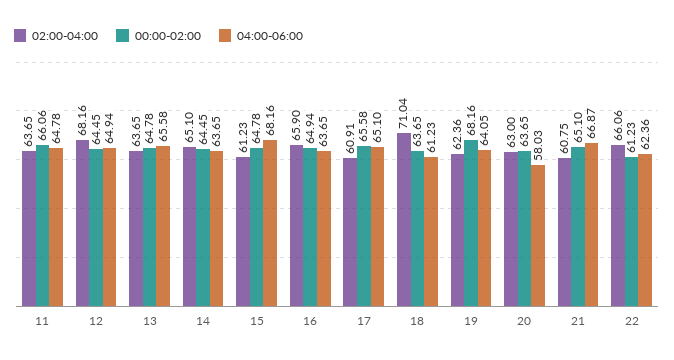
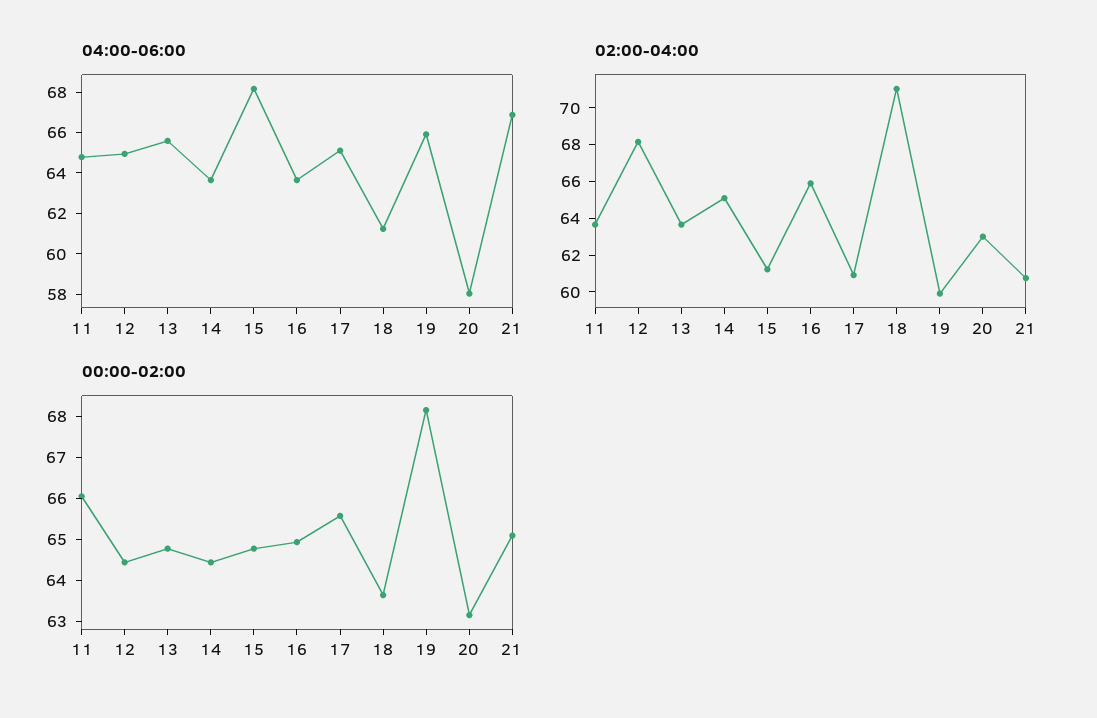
02:00-04:00, 19: 62.36 -> 60
04:00-06:00, 19: 64.05 -> 66
00:00-02:00, 20: 63.65 -> 63.2
02:00-04:00, 22: 66.06 -> none
00:00-02:00, 22: 61.23 -> none
04:00-06:00, 22: 62.36 -> none

